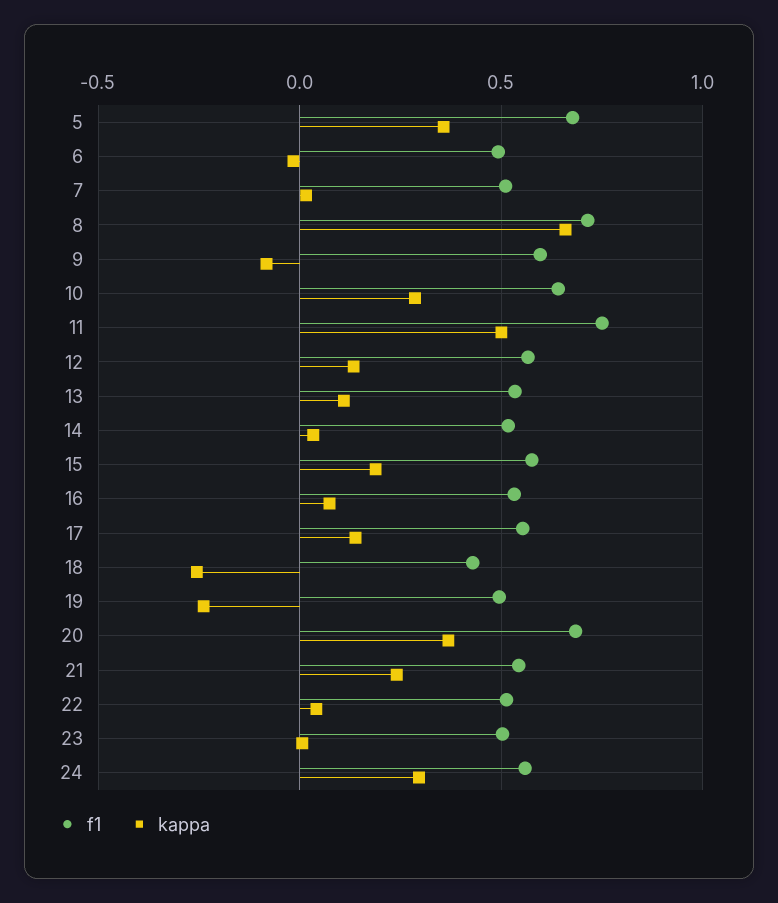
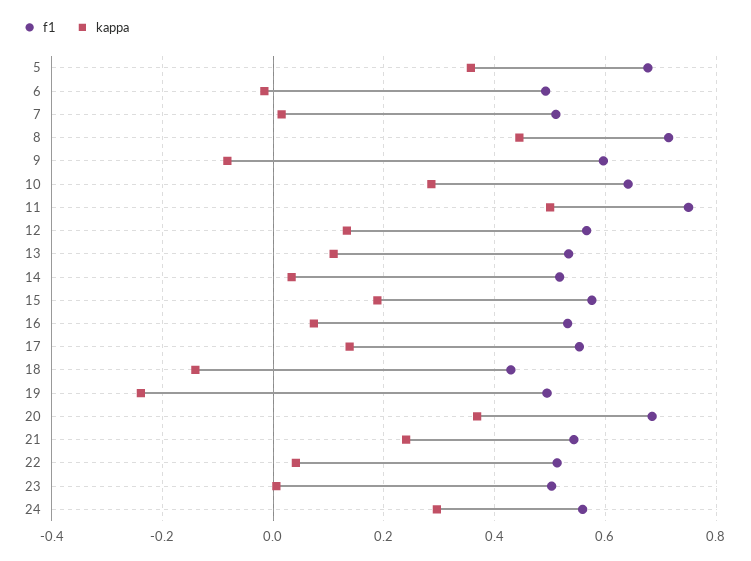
kappa, 8: 0.65 -> 0.44
kappa, 18: -0.25 -> -0.14

